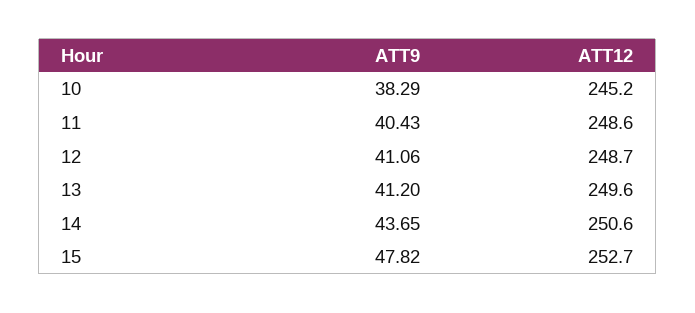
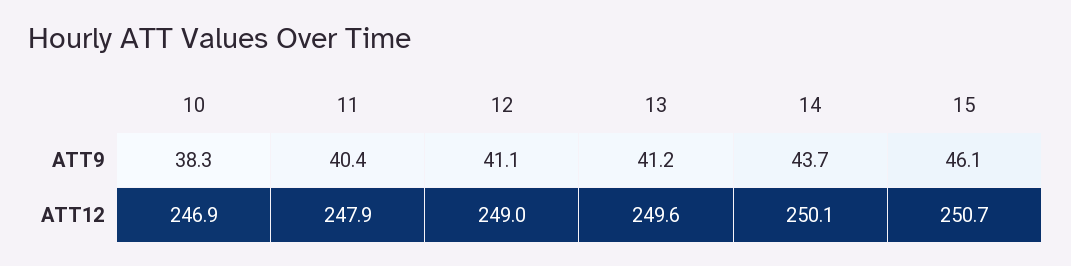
ATT12, 10: 245.2 -> 246.9
ATT12, 11: 248.6 -> 247.9
ATT12, 12: 248.7 -> 249
ATT12, 14: 250.6 -> 250.1
ATT9, 15: 47.82 -> 46.1
ATT12, 15: 252.7 -> 250.7

